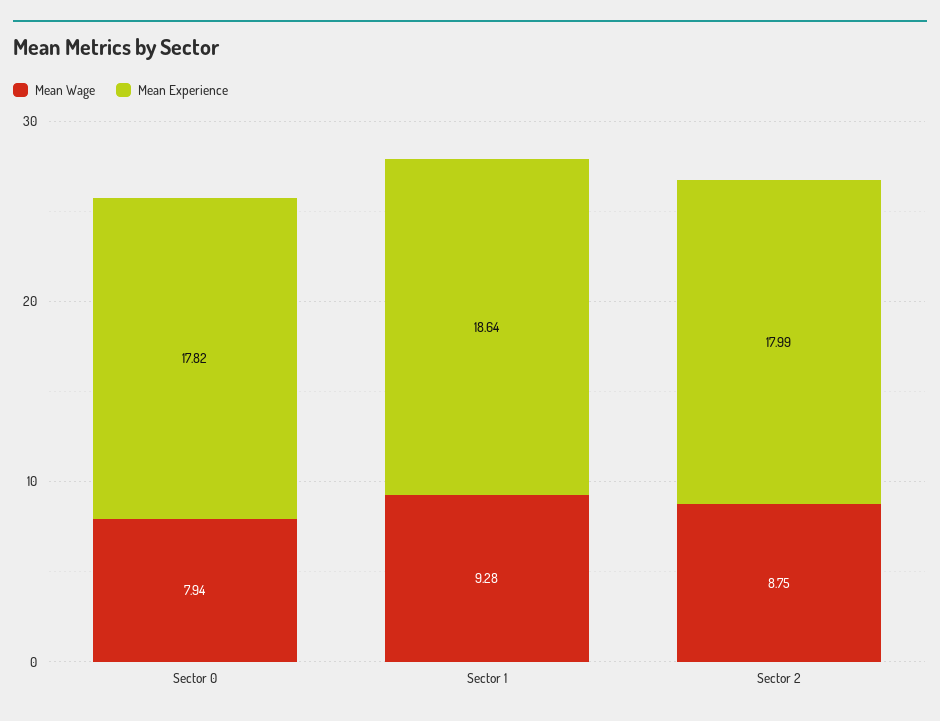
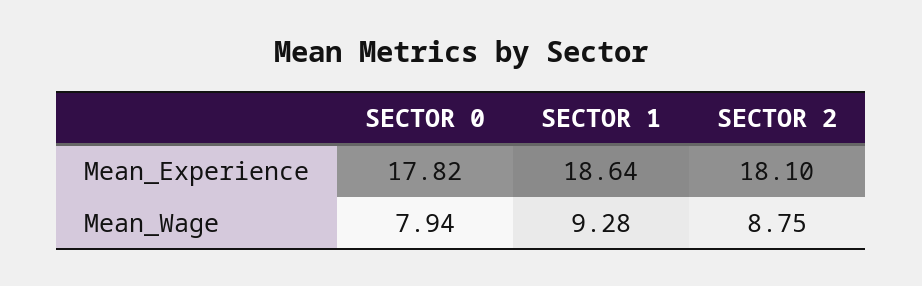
Mean Experience, Sector 2: 17.99 -> 18.1

